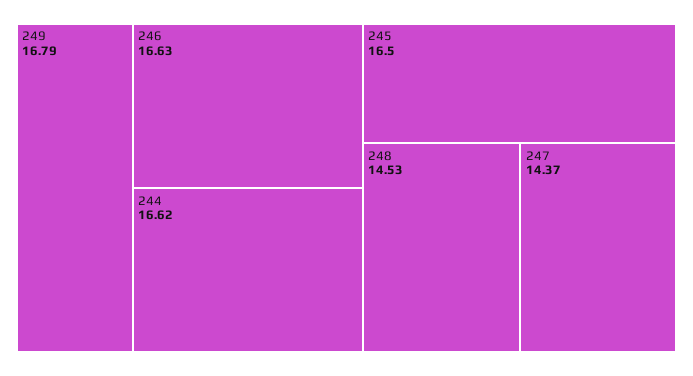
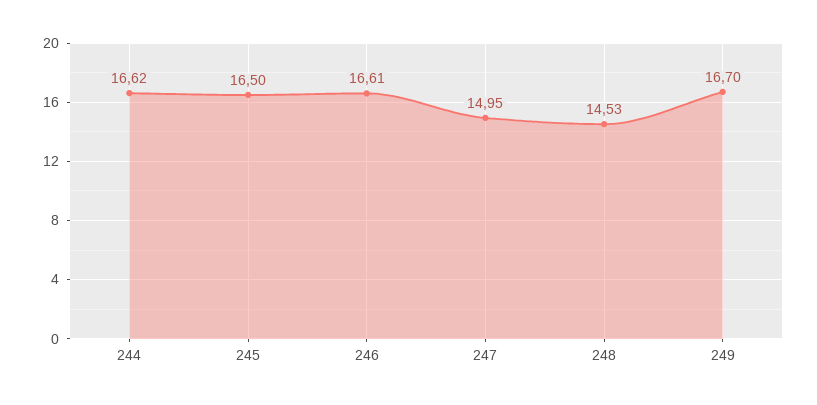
249: 16.79 -> 16.7
246: 16.63 -> 16.61
247: 14.37 -> 14.95

